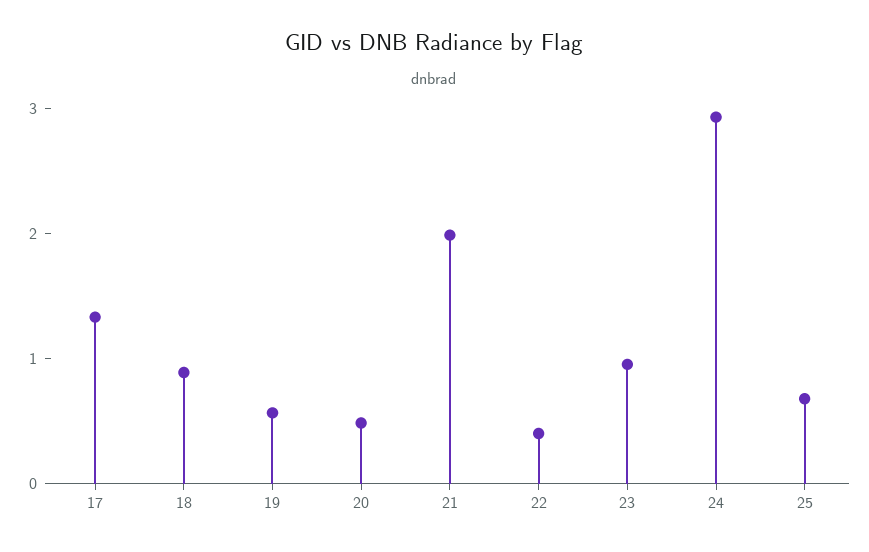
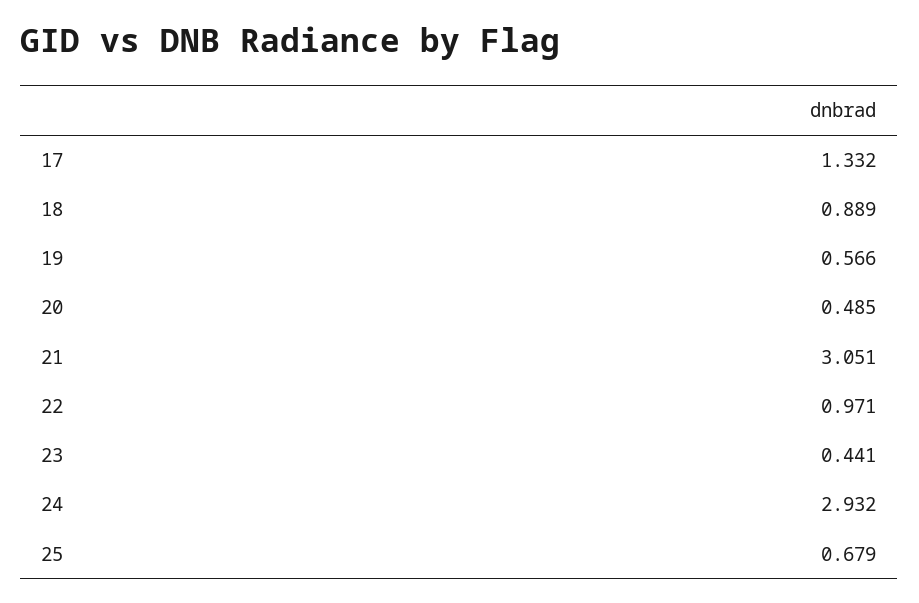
21: 2 -> 3.051
22: 0.4 -> 0.971
23: 1 -> 0.441

